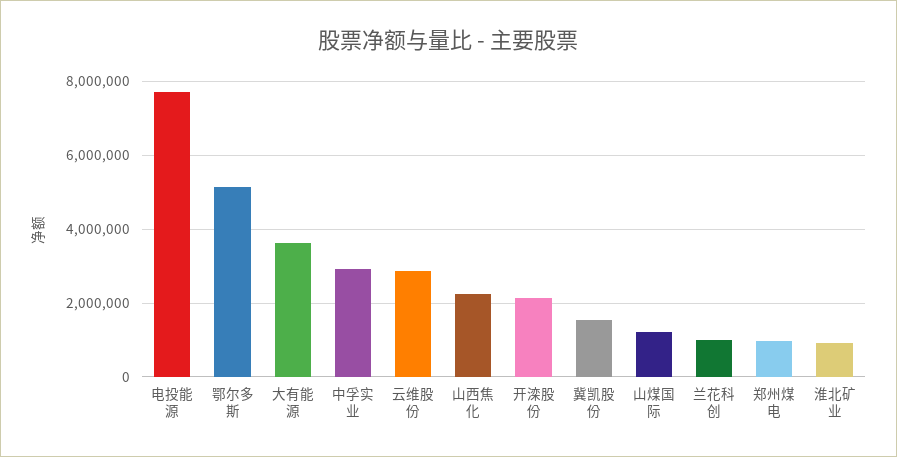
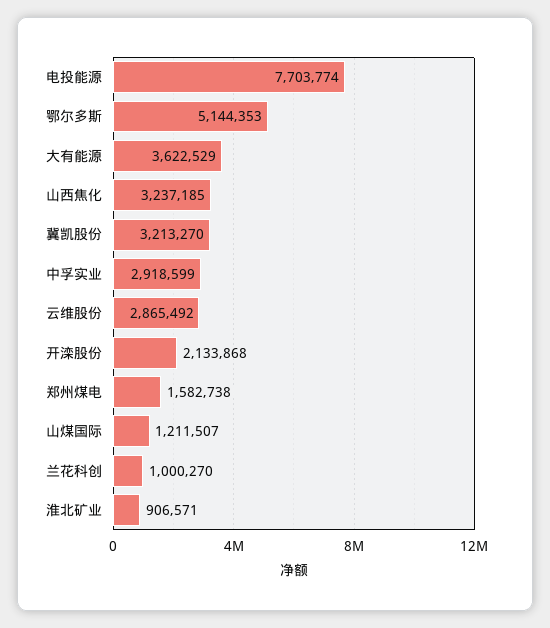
山西焦化: 2200000 -> 3237185
冀凯股份: 1600000 -> 3213270
郑州煤电: 1000000 -> 1582738

